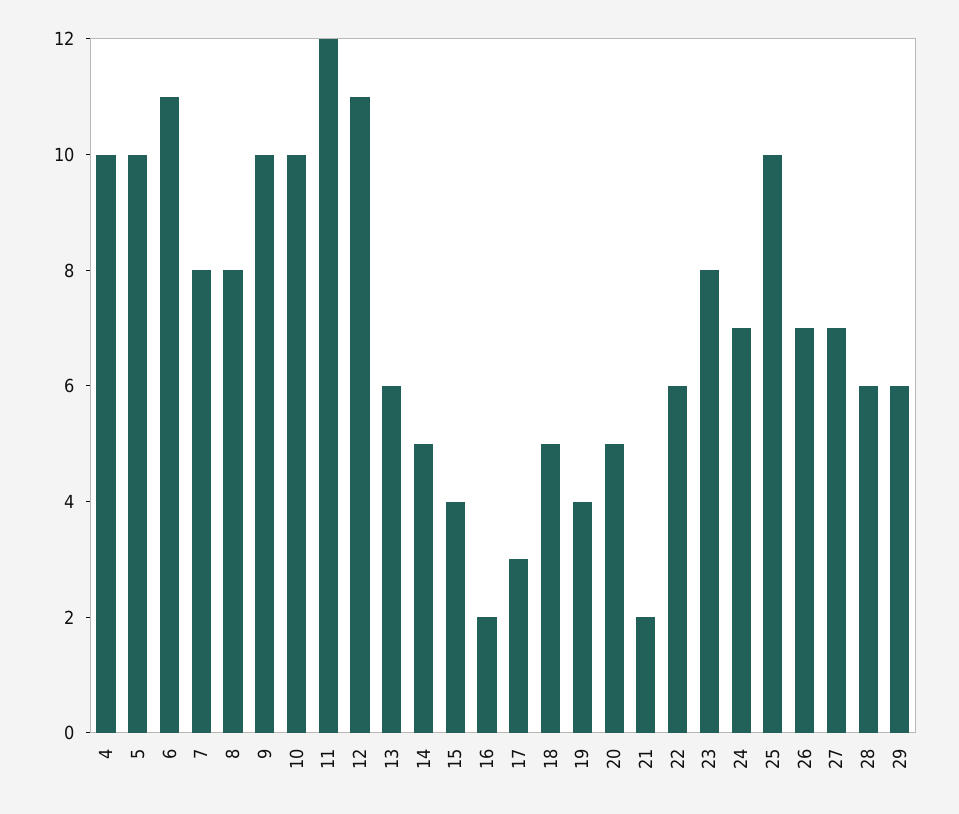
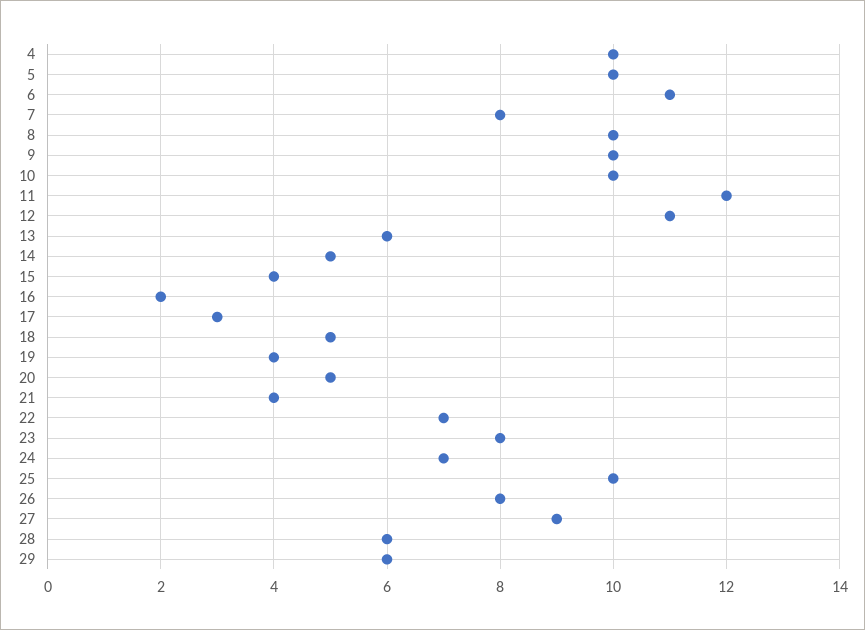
8: 8 -> 10
21: 2 -> 4
22: 6 -> 7
26: 7 -> 8
27: 7 -> 9

